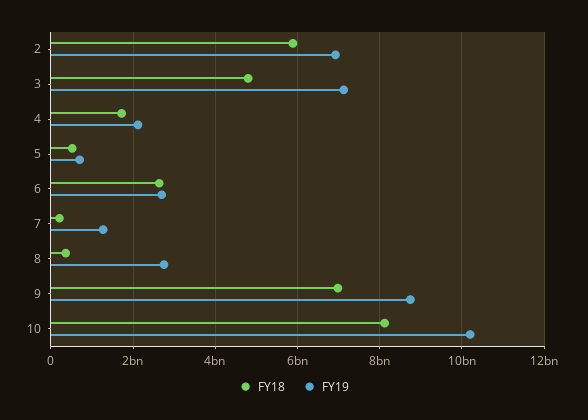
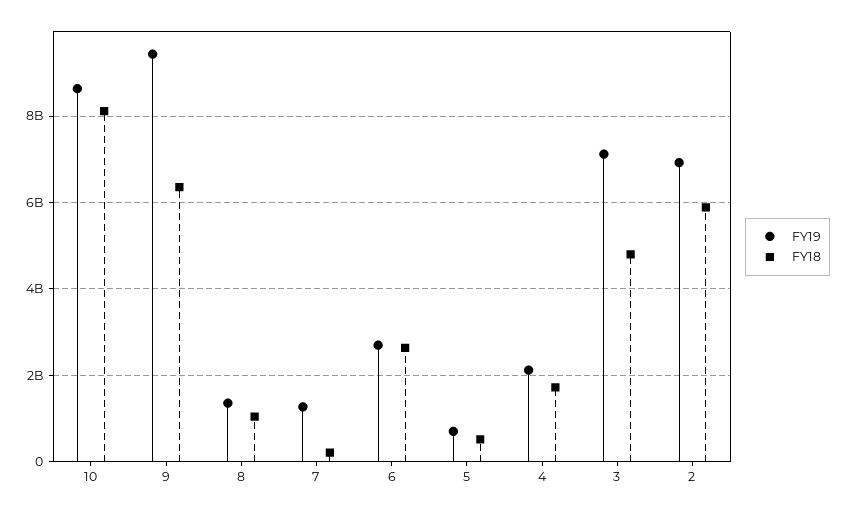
FY18, 8: 400000000 -> 1000000000
FY19, 8: 2800000000 -> 1400000000
FY18, 9: 7000000000 -> 6400000000
FY19, 9: 8800000000 -> 9400000000
FY19, 10: 10200000000 -> 8600000000

